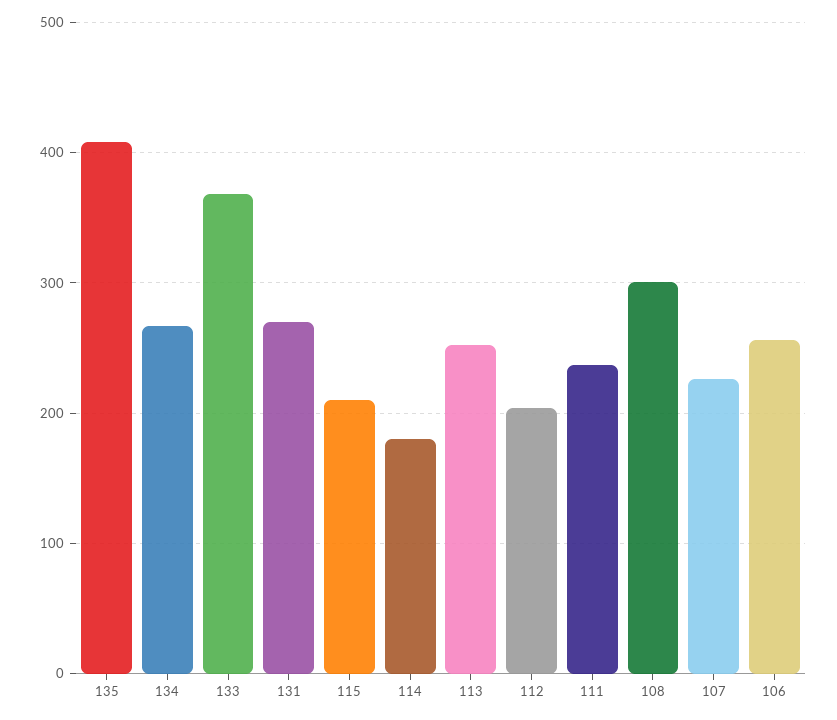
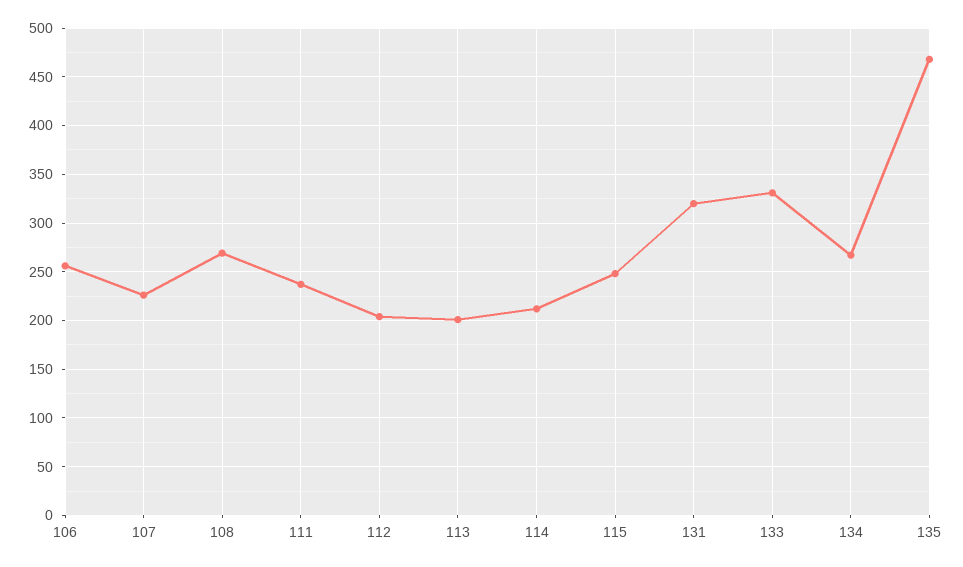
135: 410 -> 470
133: 370 -> 330
131: 270 -> 320
115: 210 -> 250
114: 180 -> 210
113: 250 -> 200
108: 300 -> 270

